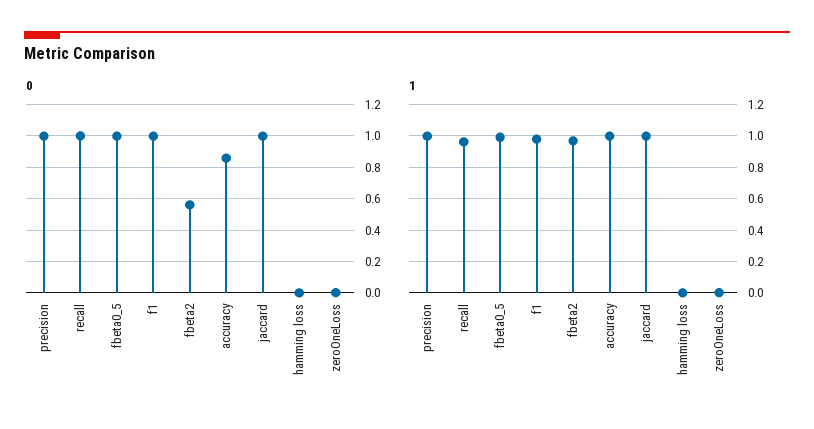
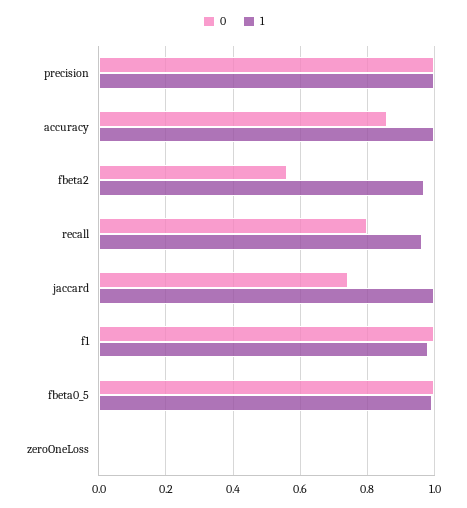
0, recall: 1 -> 0.8
0, jaccard: 1 -> 0.74
0, hamming loss: 0 -> none
1, hamming loss: 0 -> none

